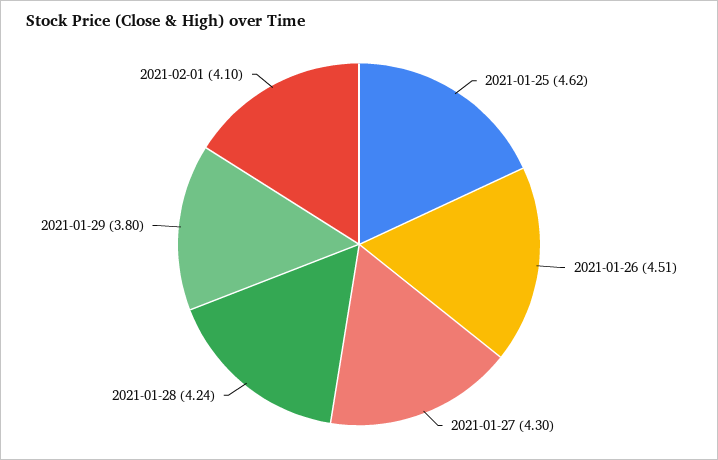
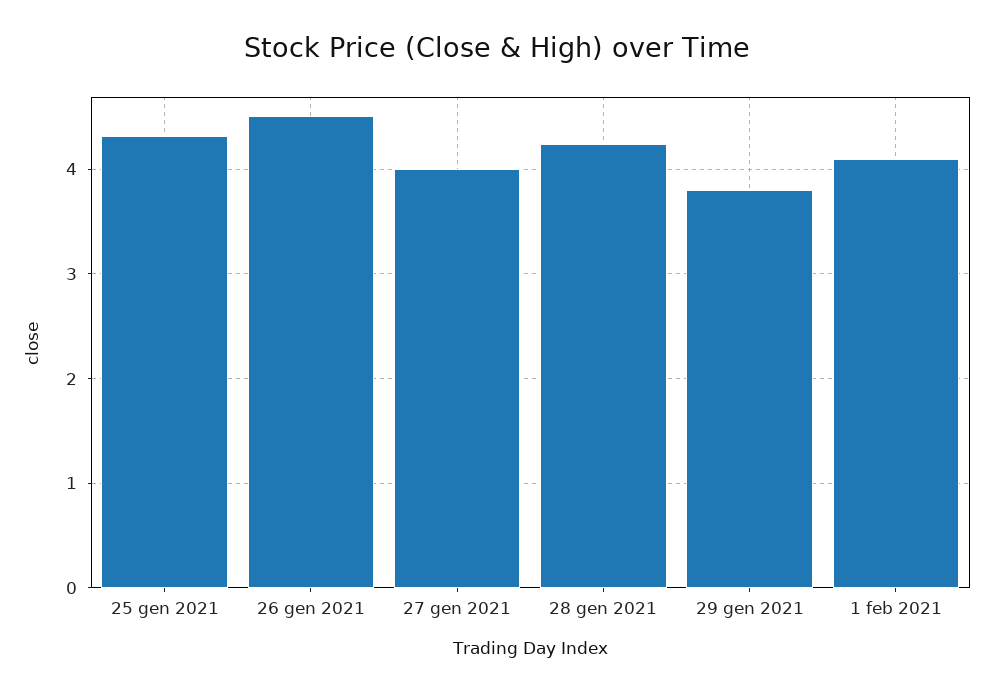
2021-01-25: 4.62 -> 4.3
2021-01-27: 4.3 -> 4

